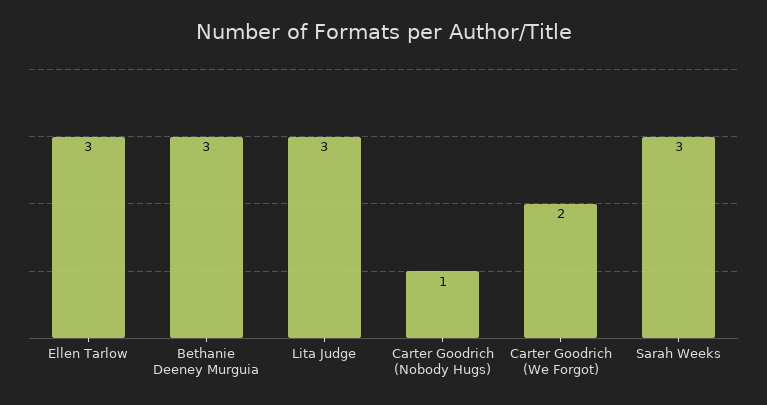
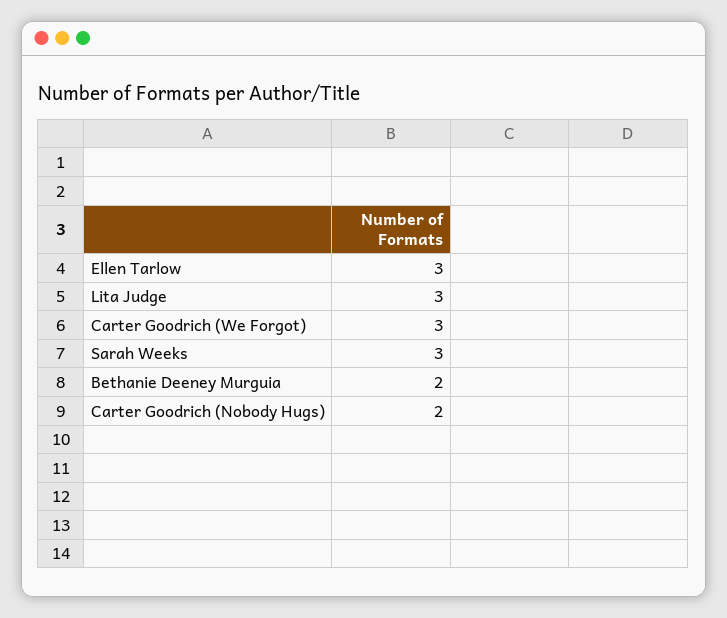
Bethanie Deeney Murguia: 3 -> 2
Carter Goodrich (Nobody Hugs): 1 -> 2
Carter Goodrich (We Forgot): 2 -> 3

